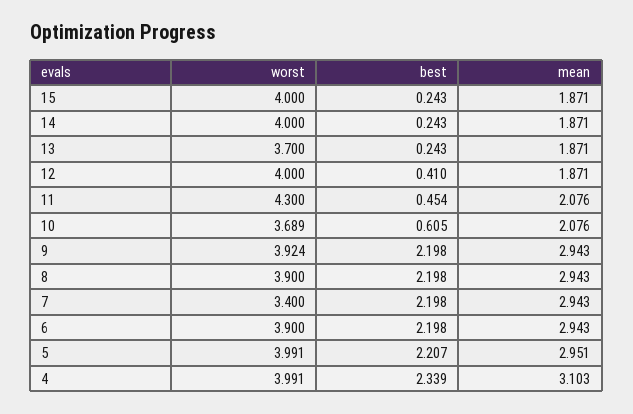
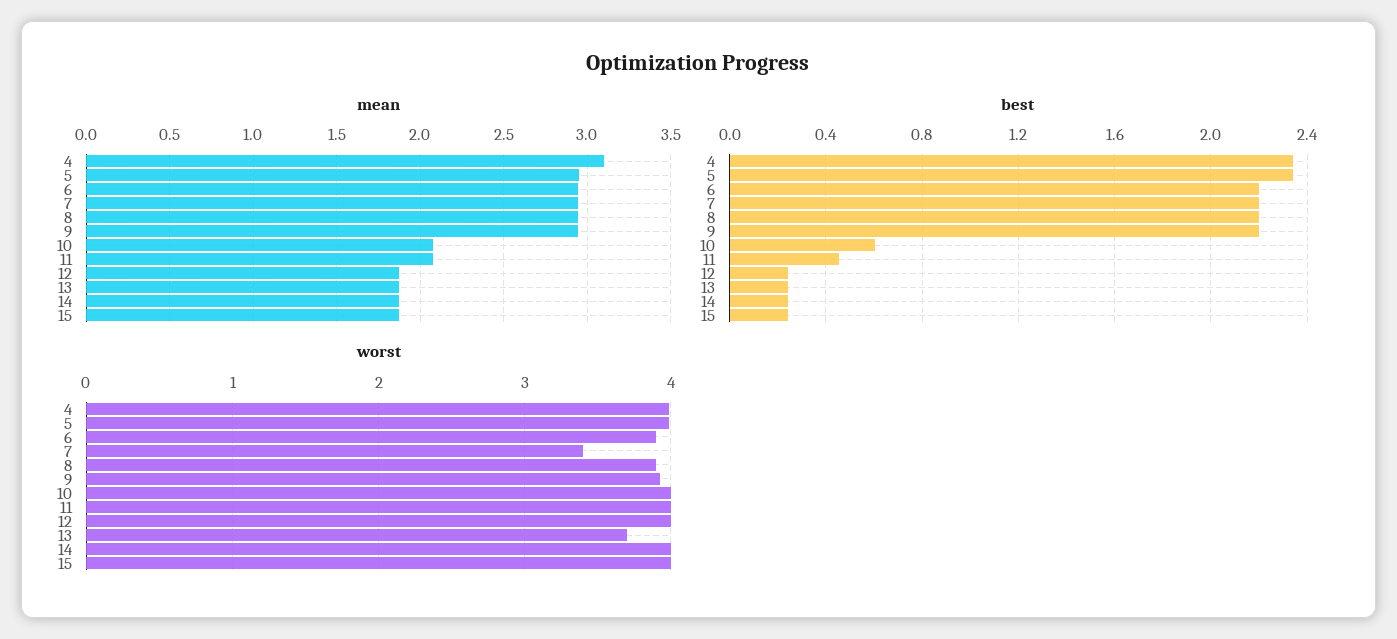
best, 12: 0.41 -> 0.25
worst, 11: 4.3 -> 4
worst, 10: 3.689 -> 4
best, 5: 2.207 -> 2.35

